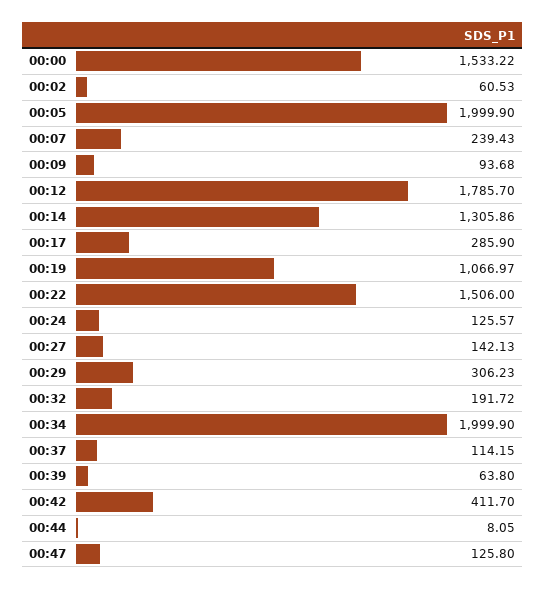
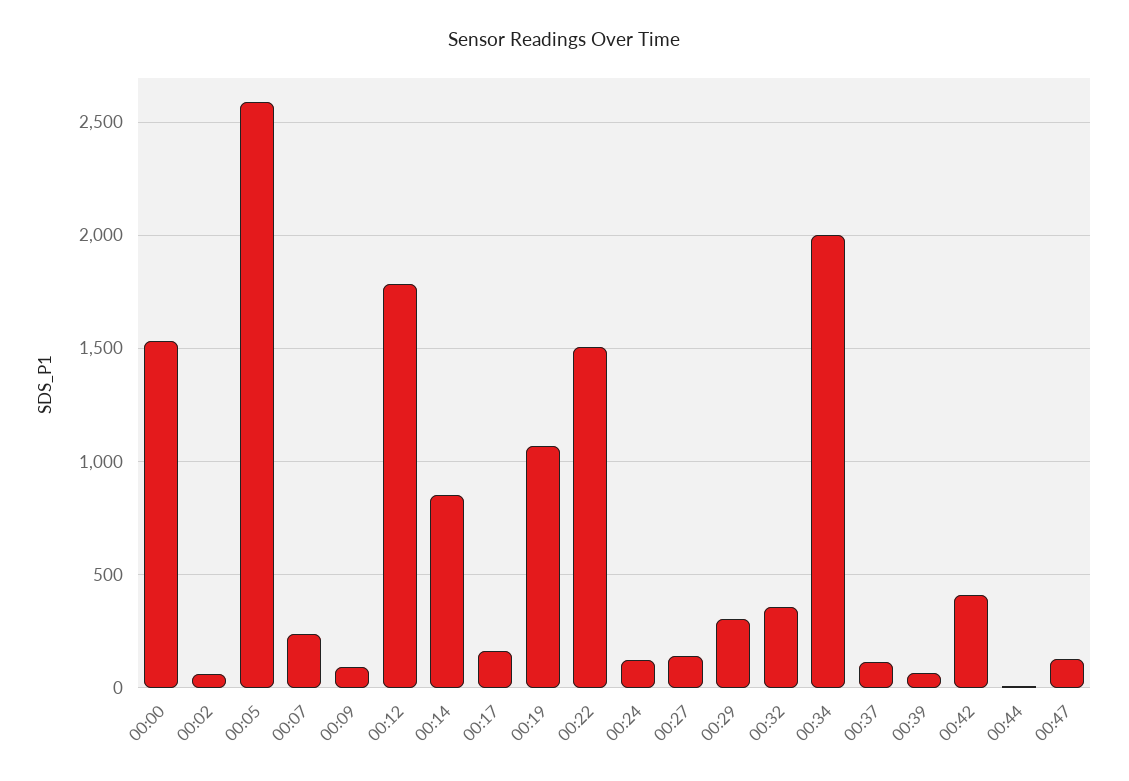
00:05: 1999.9 -> 2600
00:14: 1305.86 -> 850
00:17: 285.9 -> 150
00:32: 191.72 -> 350

